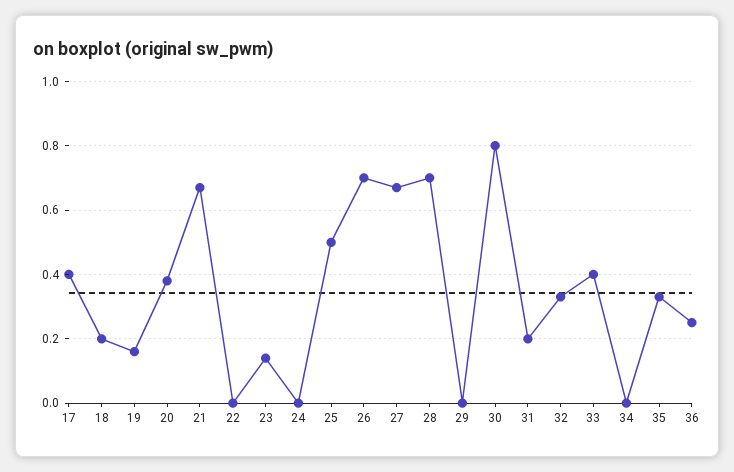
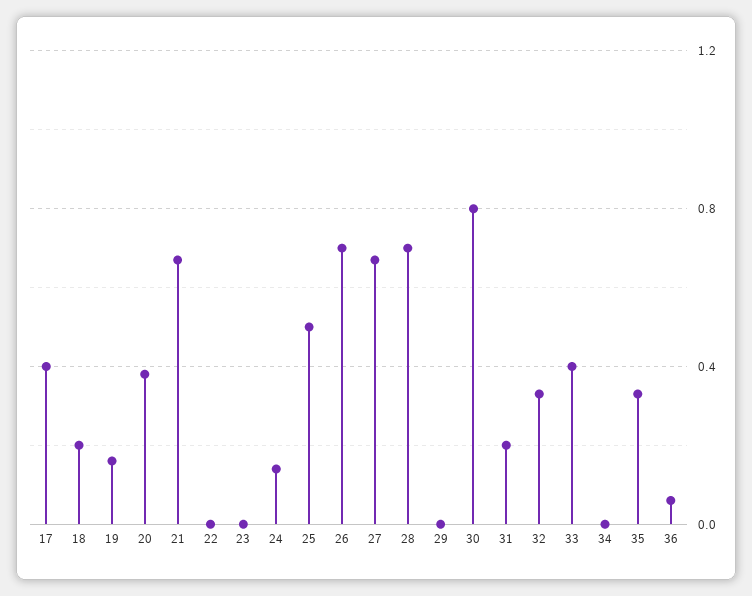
23: 0.15 -> 0
24: 0 -> 0.15
36: 0.25 -> 0.05

